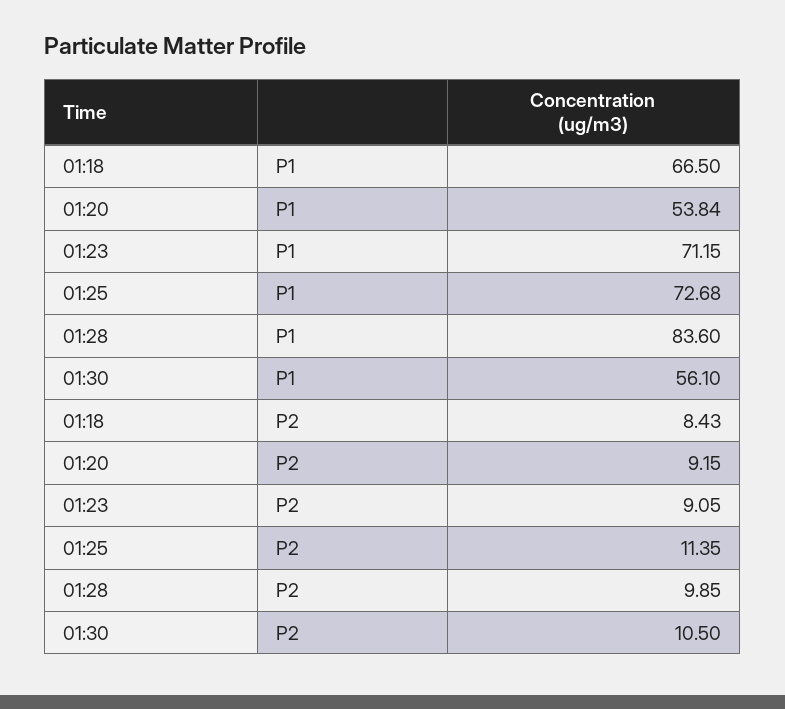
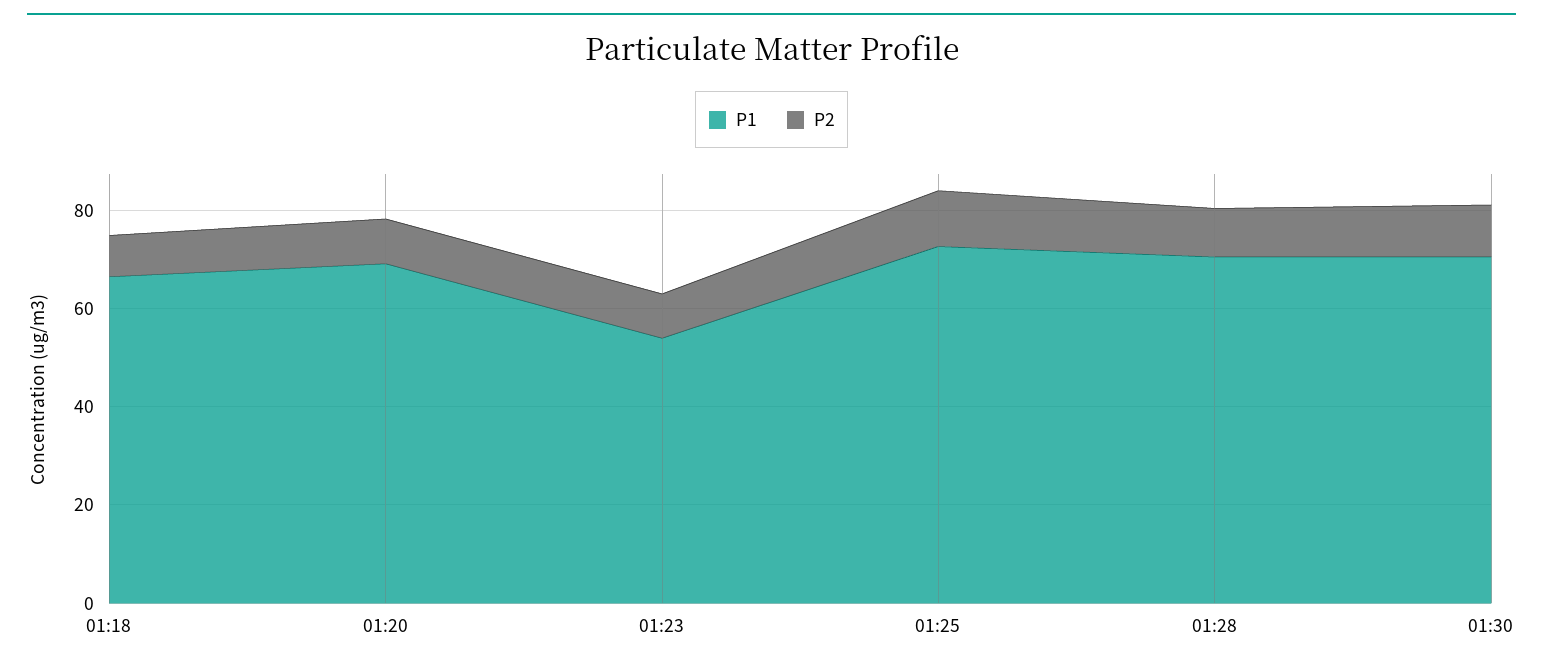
P1, 01:20: 53.84 -> 70
P1, 01:23: 71.15 -> 55
P1, 01:28: 83.6 -> 70
P1, 01:30: 56.1 -> 70

